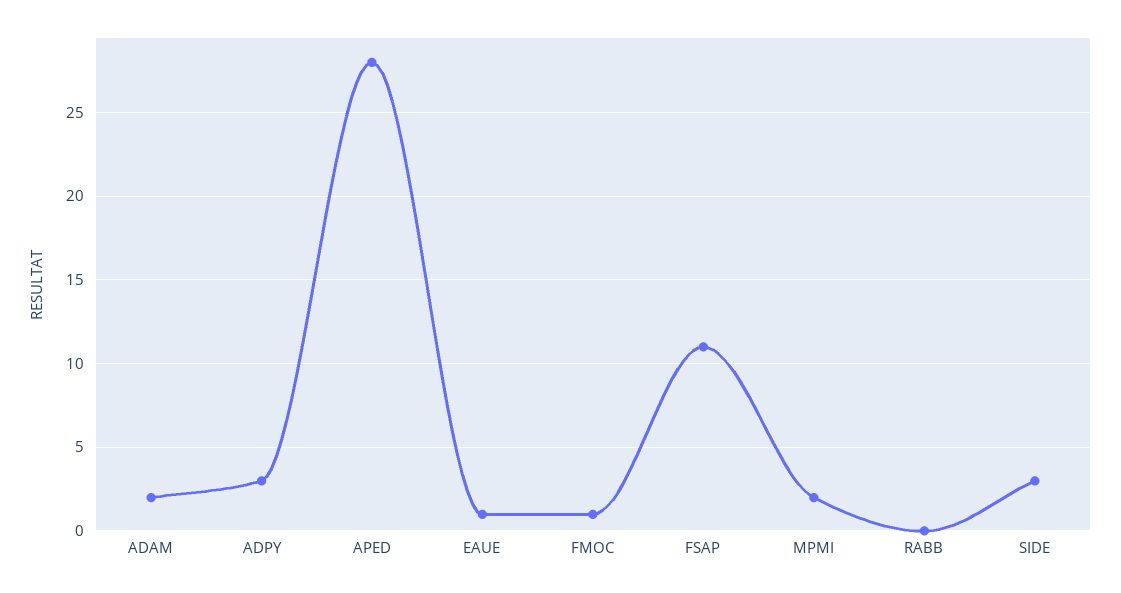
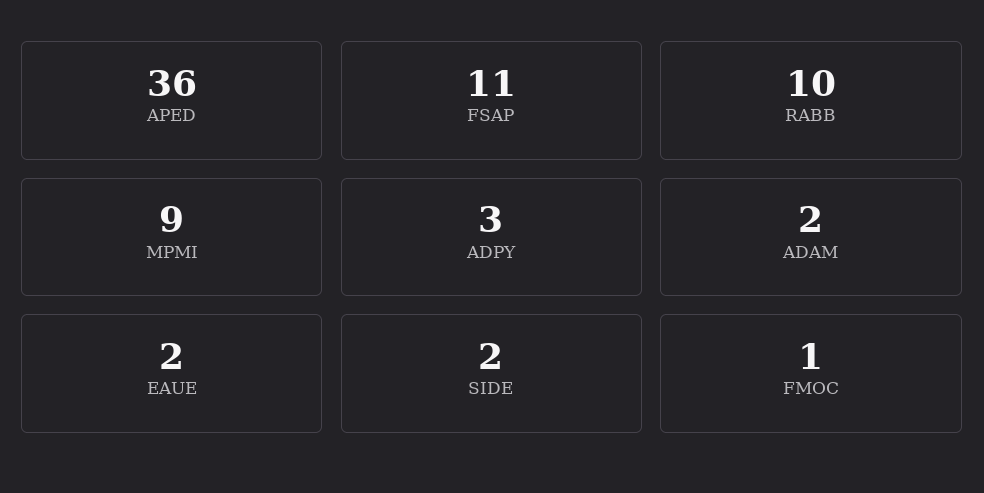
APED: 28 -> 36
EAUE: 1 -> 2
MPMI: 2 -> 9
RABB: 0 -> 10
SIDE: 3 -> 2

